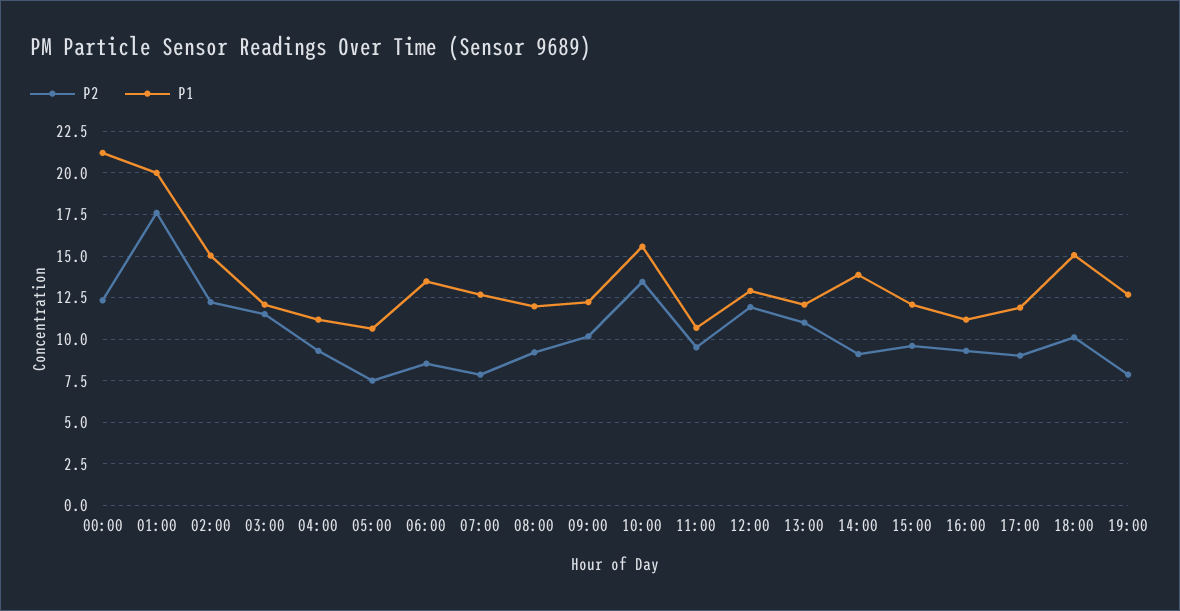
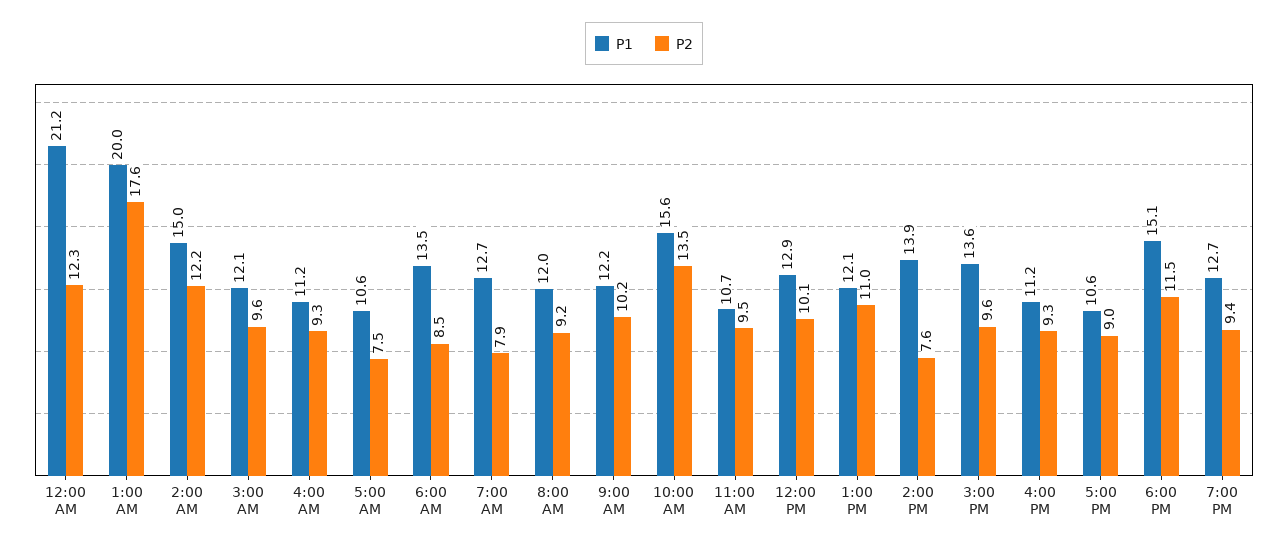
P2, 03:00: 11.5 -> 9.6
P2, 12:00: 12 -> 10.1
P2, 14:00: 9 -> 7.6
P1, 15:00: 12 -> 13.6
P1, 17:00: 12 -> 10.6
P2, 18:00: 10 -> 11.5
P2, 19:00: 8 -> 9.4

